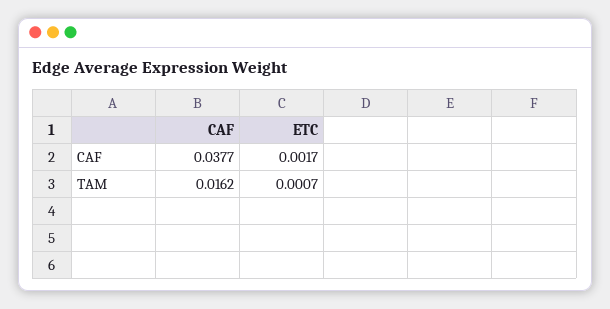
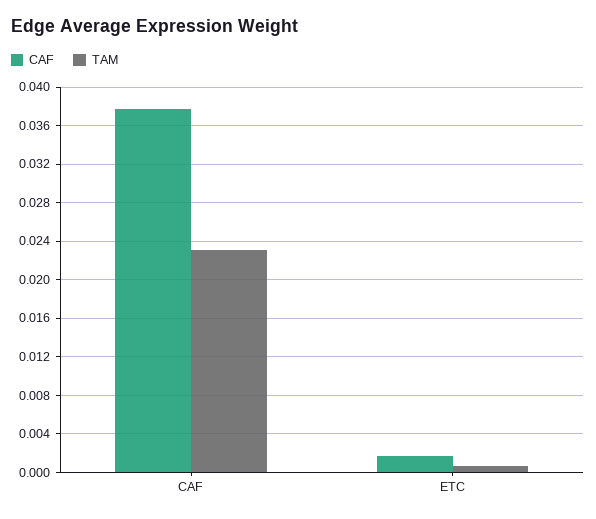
TAM, CAF: 0.0162 -> 0.023

